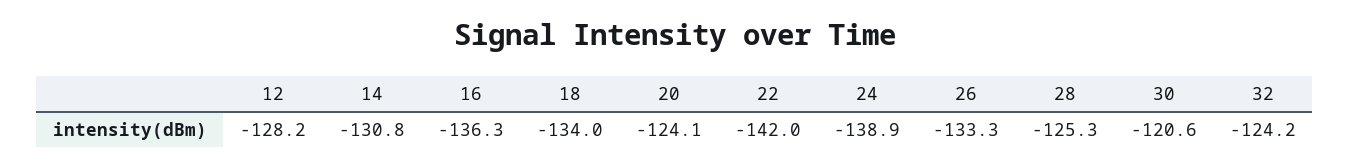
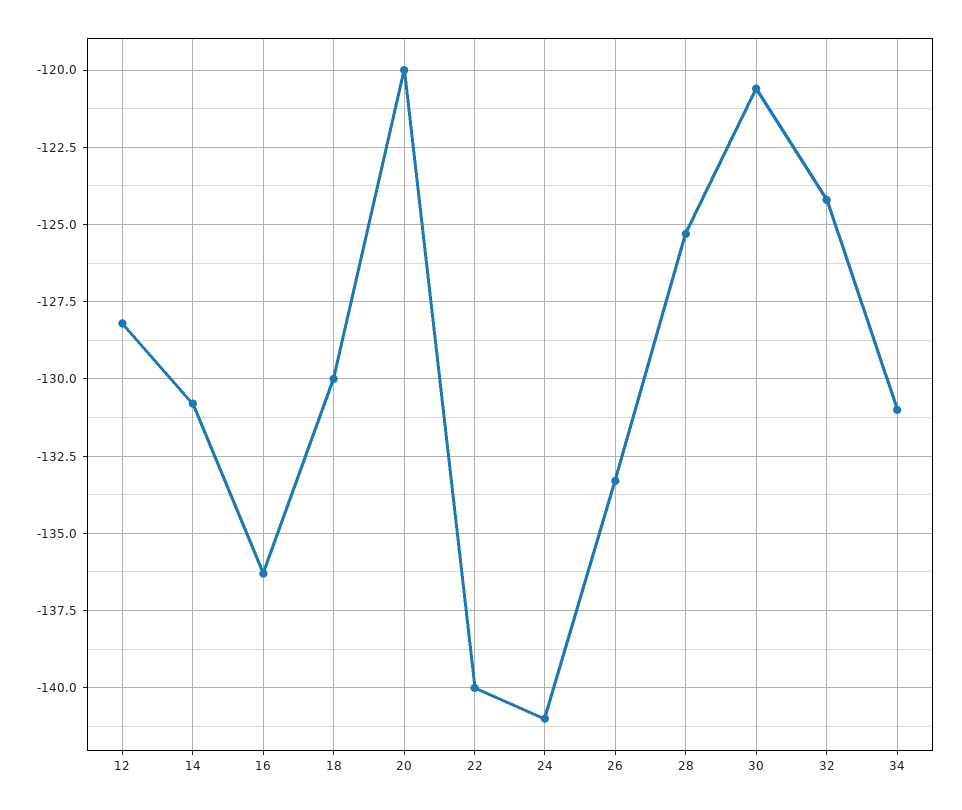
18: -134 -> -130
20: -124.1 -> -120
22: -142 -> -140
24: -138.9 -> -141
34: none -> -131

